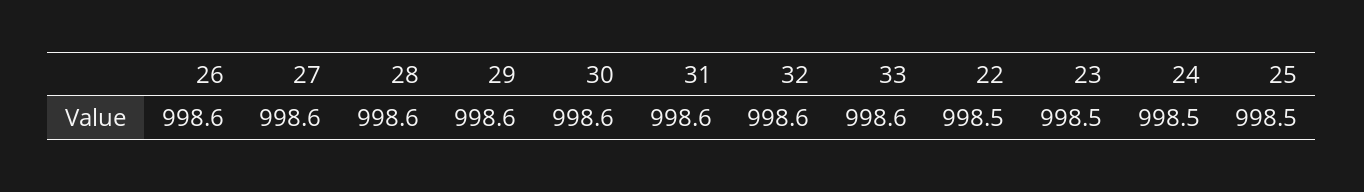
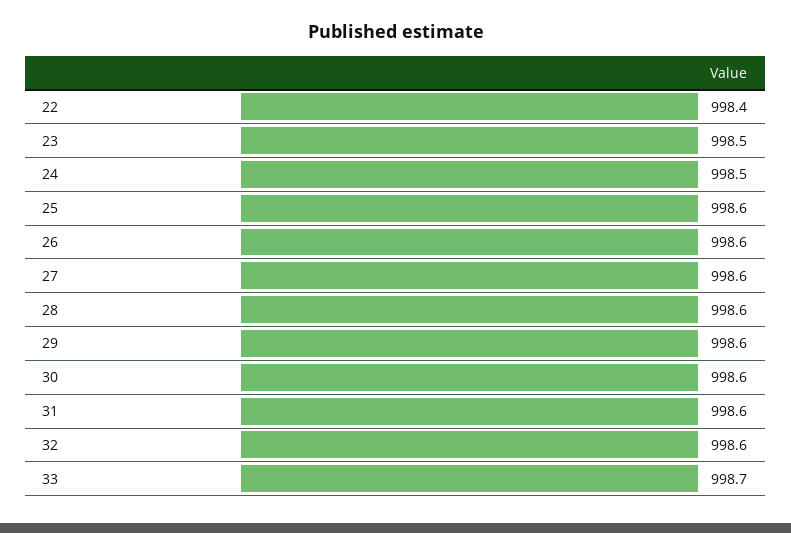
33: 998.6 -> 998.7
22: 998.5 -> 998.4
25: 998.5 -> 998.6

